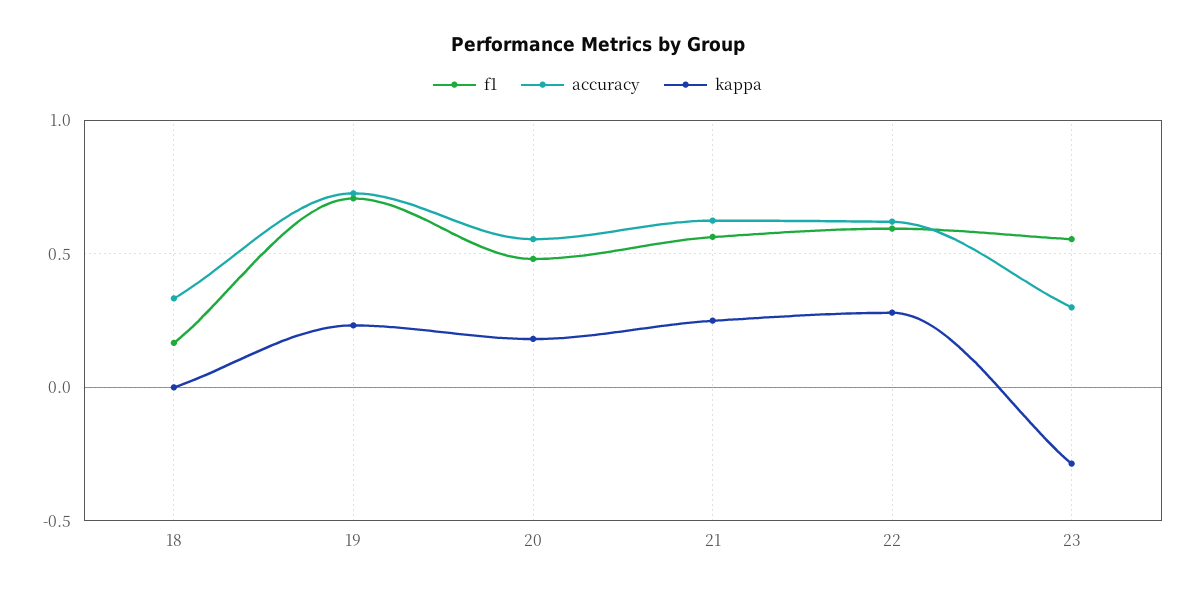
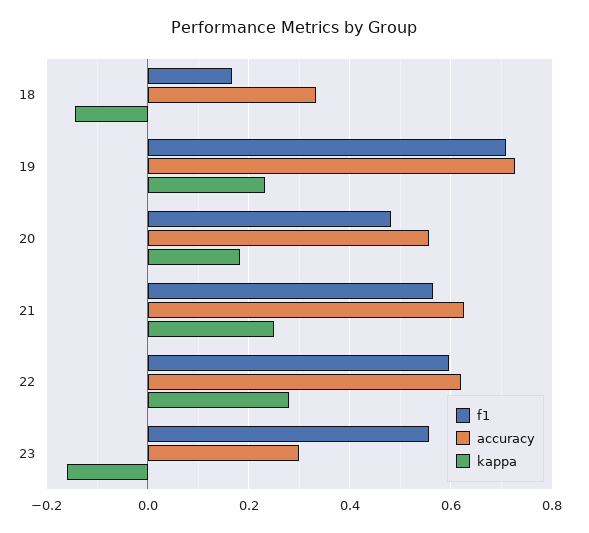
kappa, 18: 0 -> -0.14
kappa, 23: -0.3 -> -0.16

